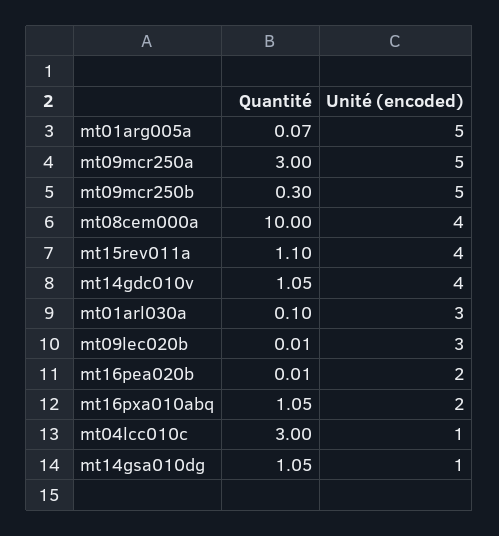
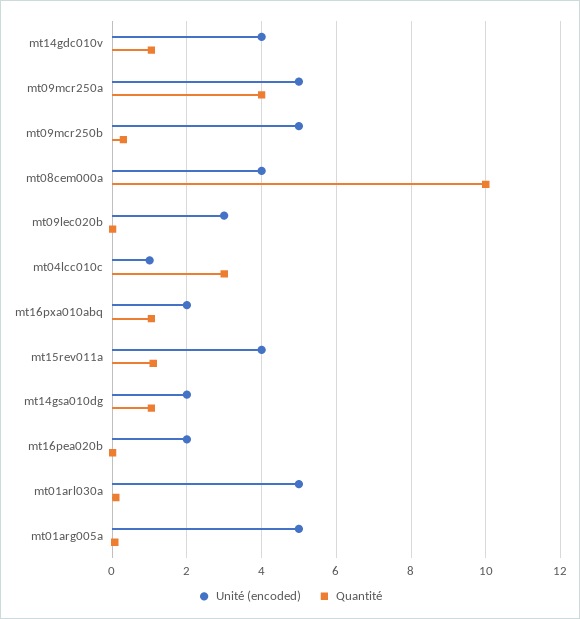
Quantité, mt09mcr250a: 3 -> 4
Unité (encoded), mt01arl030a: 3 -> 5
Unité (encoded), mt14gsa010dg: 1 -> 2

